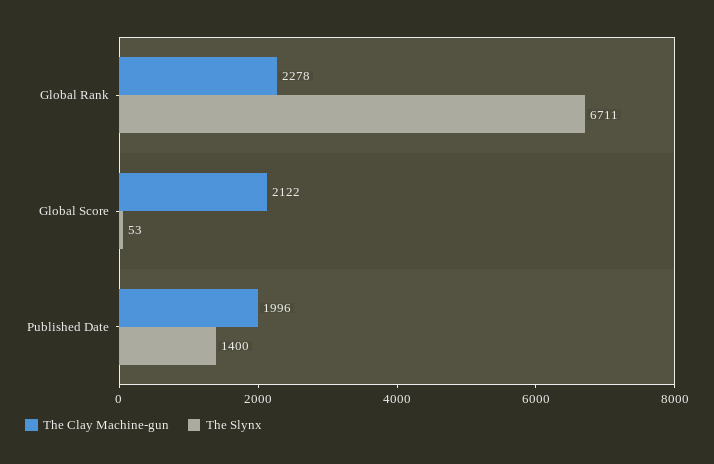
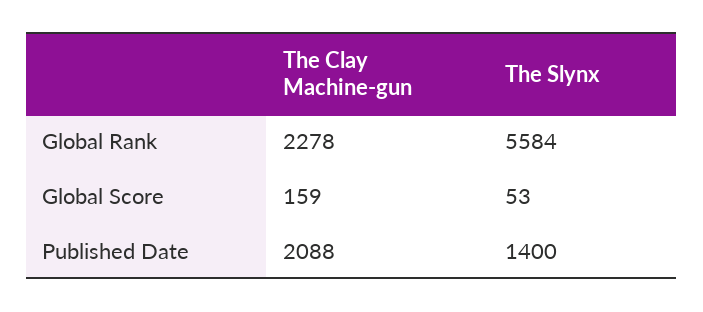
The Slynx, Global Rank: 6711 -> 5584
The Clay Machine-gun, Global Score: 2122 -> 159
The Clay Machine-gun, Published Date: 1996 -> 2088

